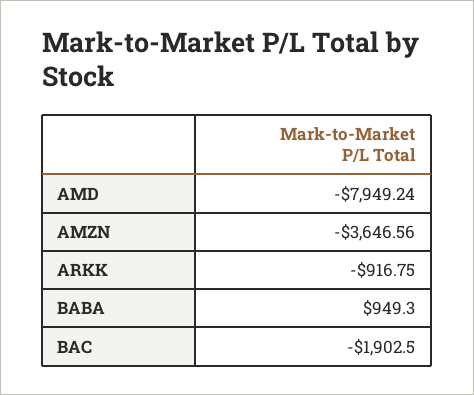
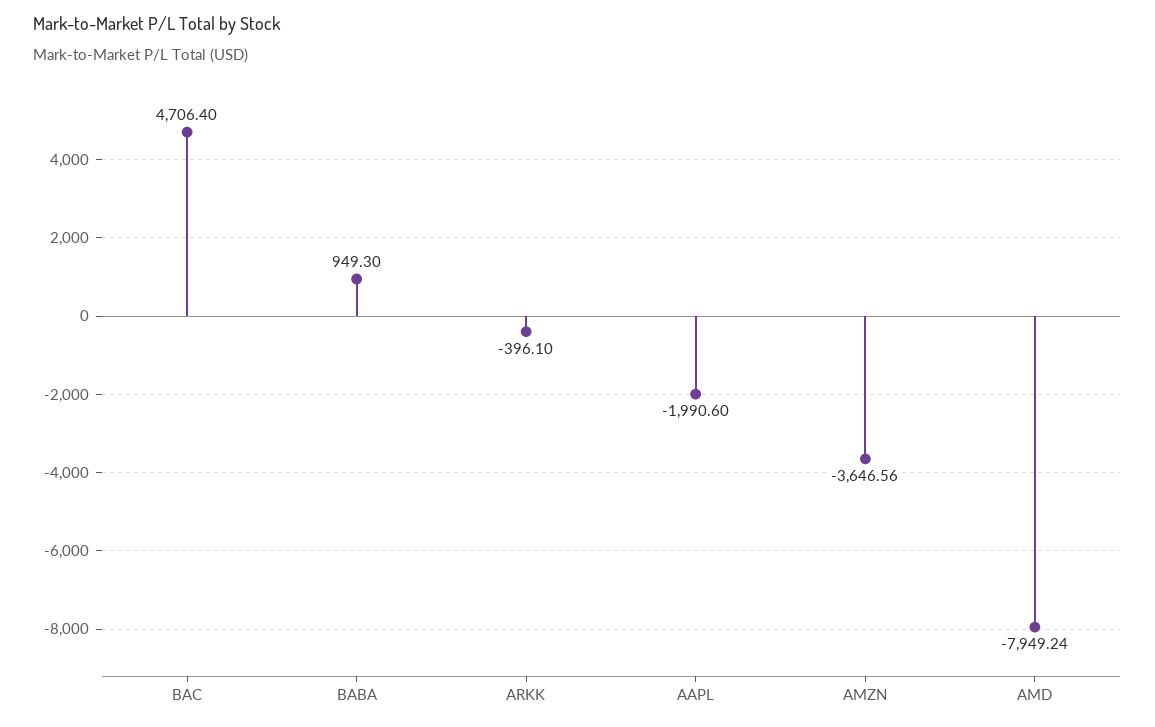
ARKK: -916.75 -> -396.1
BAC: -1902.5 -> 4706.4
AAPL: none -> -1990.6

